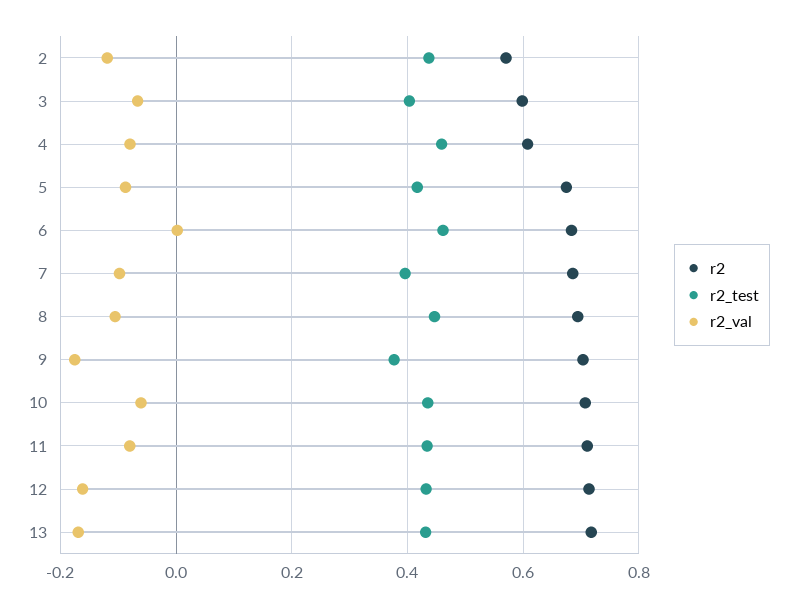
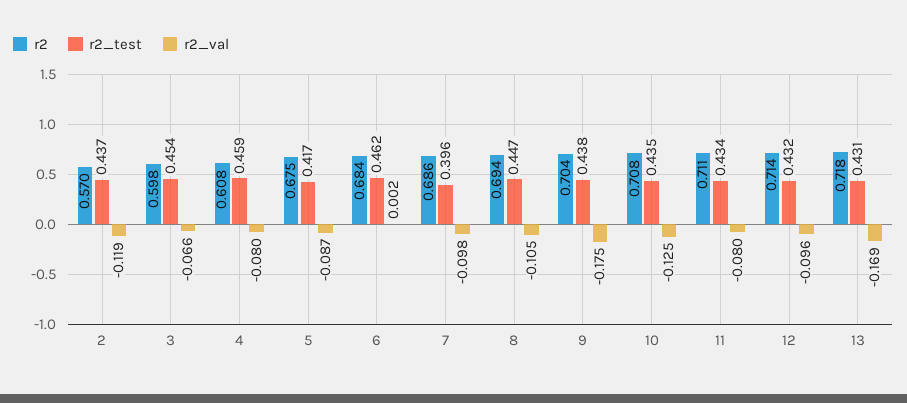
r2_test, 3: 0.4 -> 0.454
r2_test, 9: 0.38 -> 0.438
r2_val, 10: -0.06 -> -0.125
r2_val, 12: -0.16 -> -0.096

